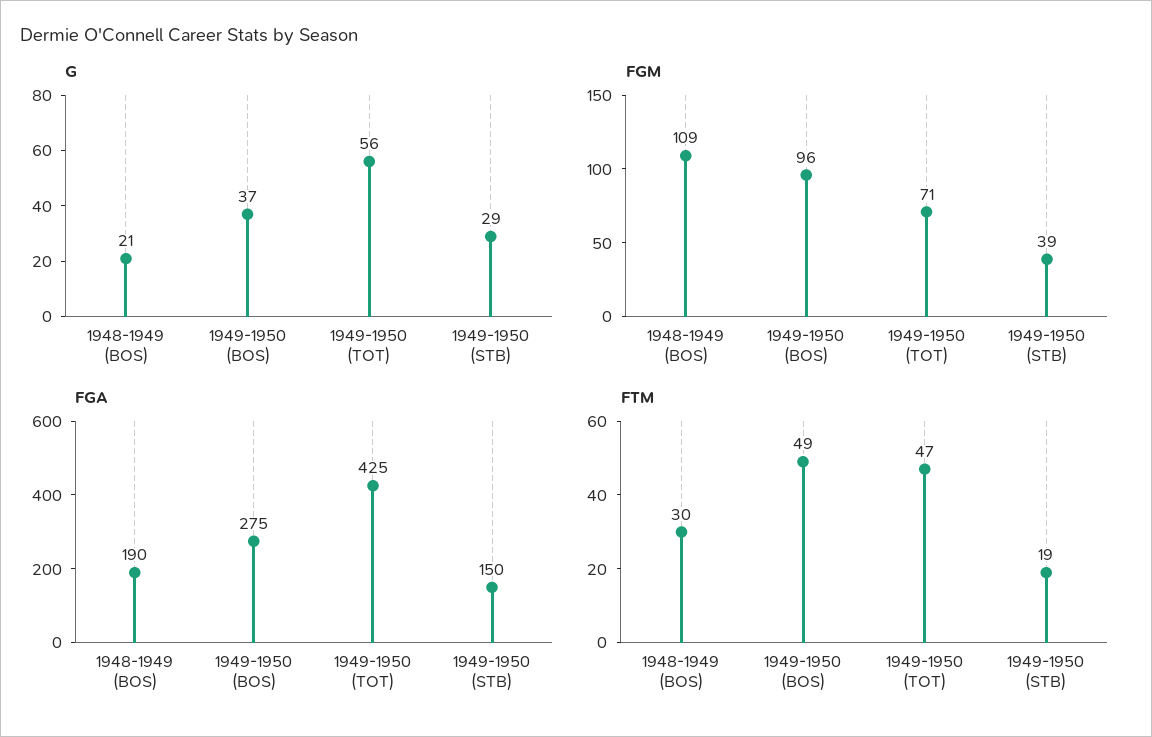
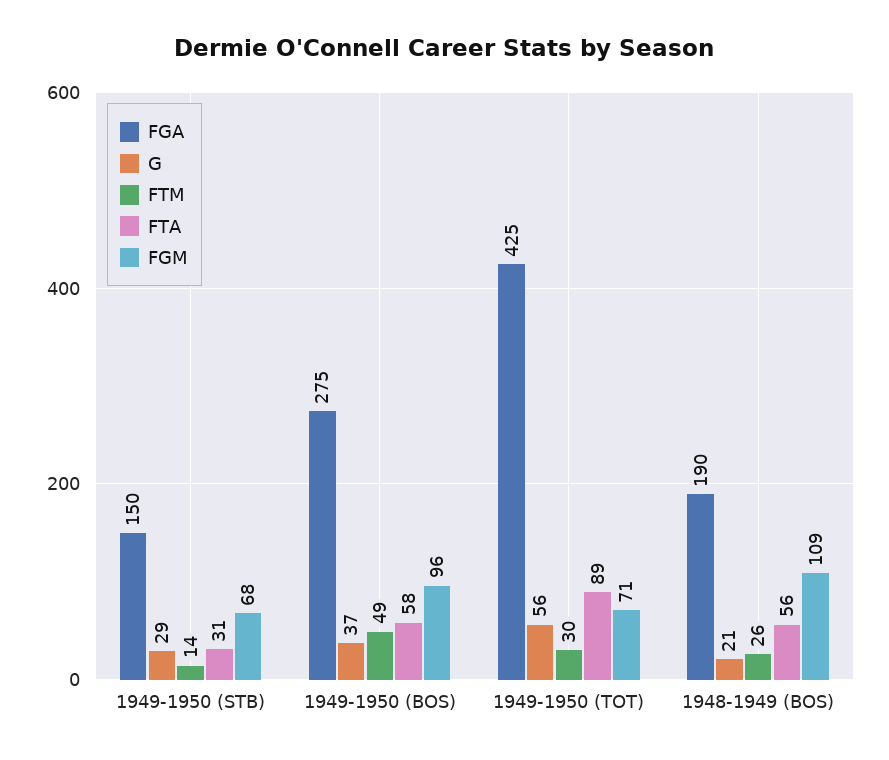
FGM, 1949-1950 (STB): 39 -> 68
FTM, 1948-1949 (BOS): 30 -> 26
FTM, 1949-1950 (TOT): 47 -> 30
FTM, 1949-1950 (STB): 19 -> 14
FTA, 1949-1950 (STB): none -> 31
FTA, 1949-1950 (BOS): none -> 58
FTA, 1949-1950 (TOT): none -> 89
FTA, 1948-1949 (BOS): none -> 56

